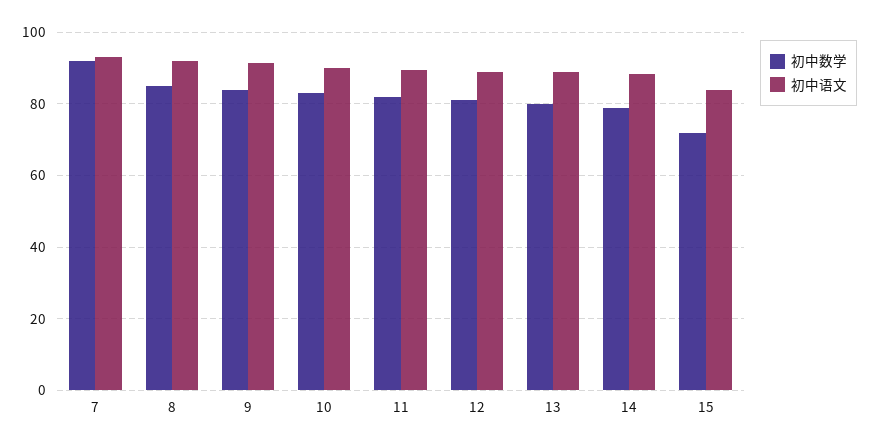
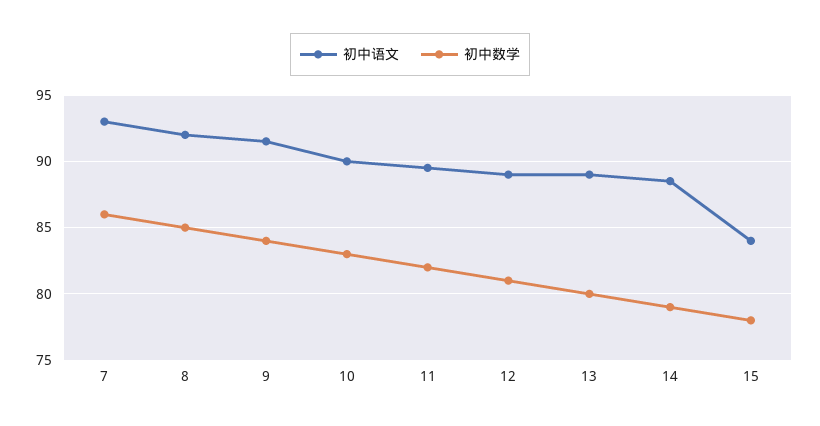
初中数学, 7: 92 -> 86
初中数学, 15: 72 -> 78

